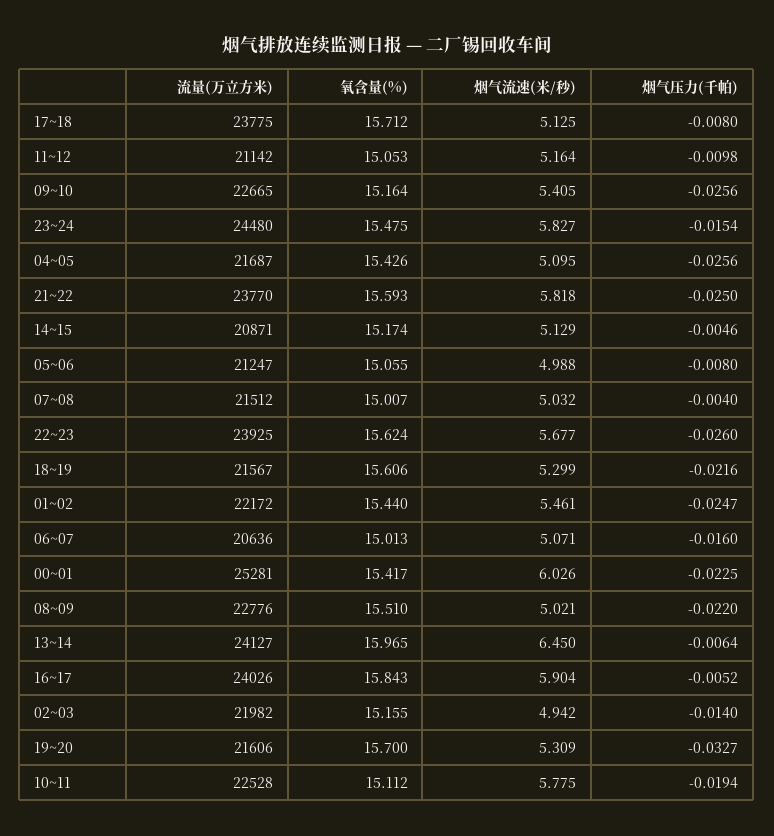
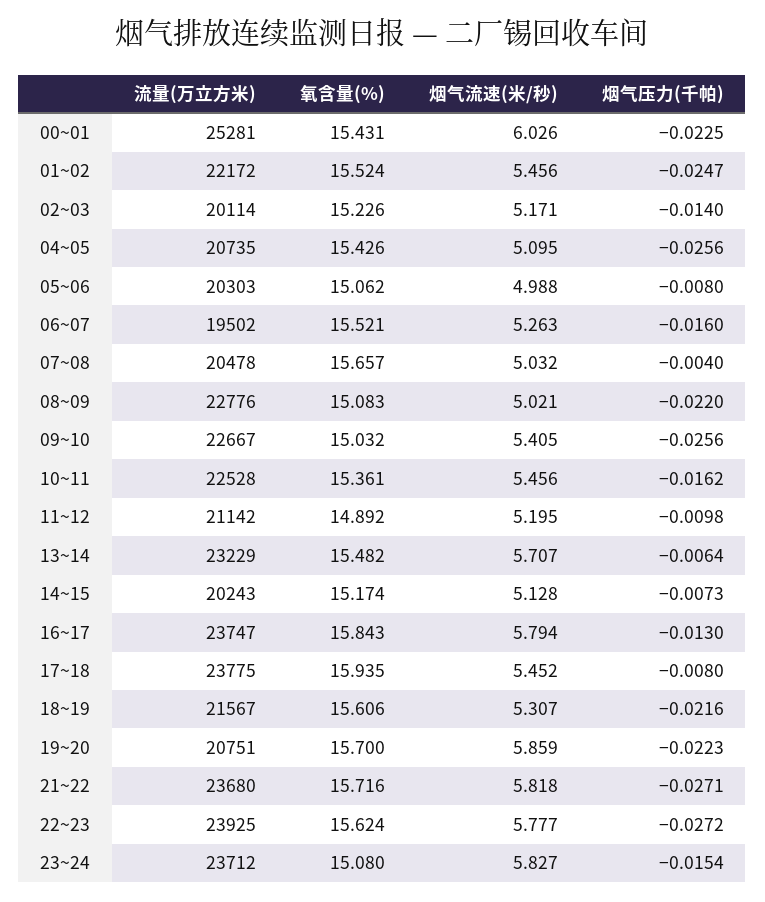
氧含量(%), 17~18: 15.712 -> 15.935
烟气流速(米/秒), 17~18: 5.125 -> 5.452
氧含量(%), 11~12: 15.053 -> 14.892
烟气流速(米/秒), 11~12: 5.164 -> 5.195
流量(万立方米), 09~10: 22665 -> 22667
氧含量(%), 09~10: 15.164 -> 15.032
流量(万立方米), 23~24: 24480 -> 23712
氧含量(%), 23~24: 15.475 -> 15.08
流量(万立方米), 04~05: 21687 -> 20735
流量(万立方米), 21~22: 23770 -> 23680
氧含量(%), 21~22: 15.593 -> 15.716
烟气压力(千帕), 21~22: -0.025 -> -0.0271
流量(万立方米), 14~15: 20871 -> 20243
烟气流速(米/秒), 14~15: 5.129 -> 5.128
烟气压力(千帕), 14~15: -0.0046 -> -0.0073
流量(万立方米), 05~06: 21247 -> 20303
氧含量(%), 05~06: 15.055 -> 15.062
流量(万立方米), 07~08: 21512 -> 20478
氧含量(%), 07~08: 15.007 -> 15.657
烟气流速(米/秒), 22~23: 5.677 -> 5.777
烟气压力(千帕), 22~23: -0.026 -> -0.0272
烟气流速(米/秒), 18~19: 5.299 -> 5.307
氧含量(%), 01~02: 15.44 -> 15.524
烟气流速(米/秒), 01~02: 5.461 -> 5.456
流量(万立方米), 06~07: 20636 -> 19502
氧含量(%), 06~07: 15.013 -> 15.521
烟气流速(米/秒), 06~07: 5.071 -> 5.263
氧含量(%), 00~01: 15.417 -> 15.431
氧含量(%), 08~09: 15.51 -> 15.083
流量(万立方米), 13~14: 24127 -> 23229
氧含量(%), 13~14: 15.965 -> 15.482
烟气流速(米/秒), 13~14: 6.45 -> 5.707
流量(万立方米), 16~17: 24026 -> 23747
烟气流速(米/秒), 16~17: 5.904 -> 5.794
烟气压力(千帕), 16~17: -0.0052 -> -0.013
流量(万立方米), 02~03: 21982 -> 20114
氧含量(%), 02~03: 15.155 -> 15.226
烟气流速(米/秒), 02~03: 4.942 -> 5.171
流量(万立方米), 19~20: 21606 -> 20751
烟气流速(米/秒), 19~20: 5.309 -> 5.859
烟气压力(千帕), 19~20: -0.0327 -> -0.0223
氧含量(%), 10~11: 15.112 -> 15.361
烟气流速(米/秒), 10~11: 5.775 -> 5.456
烟气压力(千帕), 10~11: -0.0194 -> -0.0162

